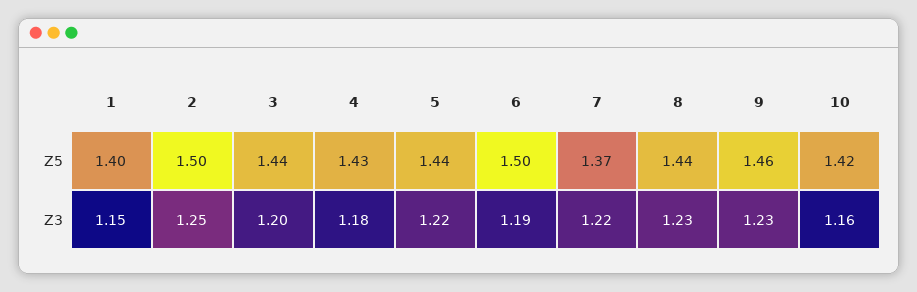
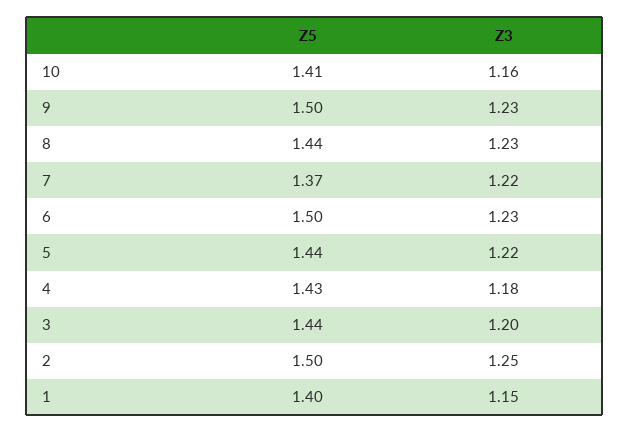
9, Z5: 1.46 -> 1.5
10, Z5: 1.42 -> 1.41
6, Z3: 1.19 -> 1.23

